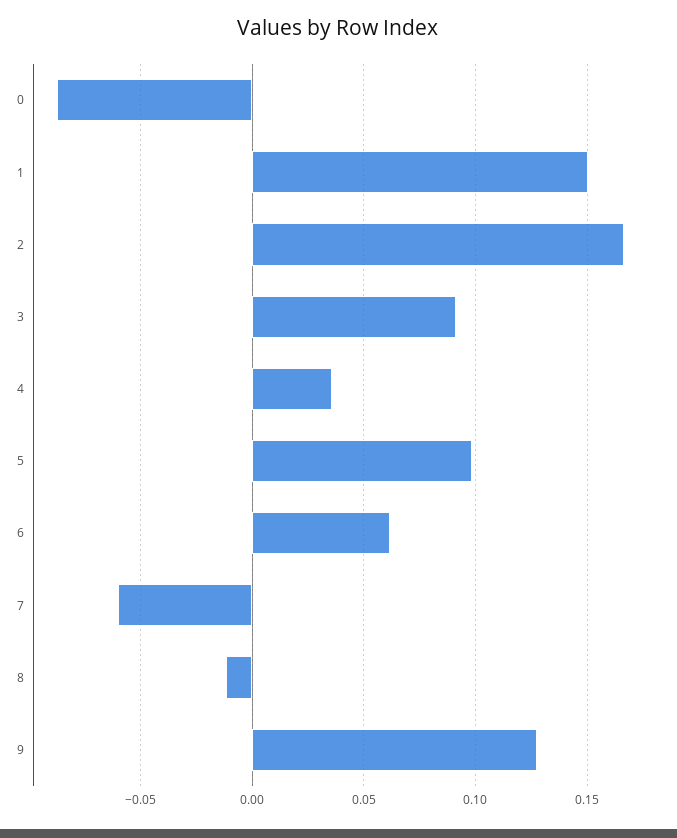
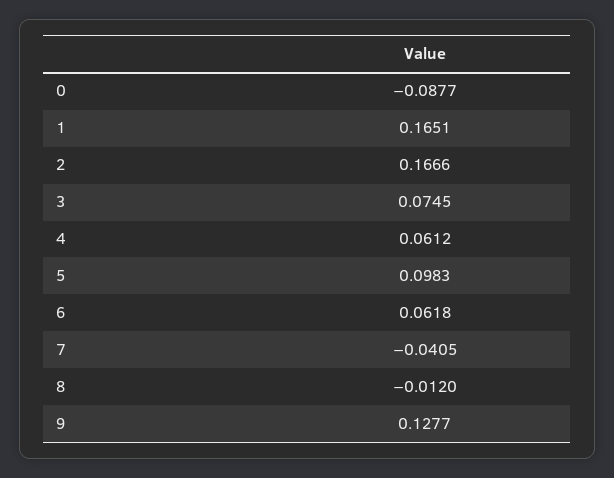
1: 0.15 -> 0.1651
3: 0.09 -> 0.0745
4: 0.035 -> 0.0612
7: -0.06 -> -0.0405

